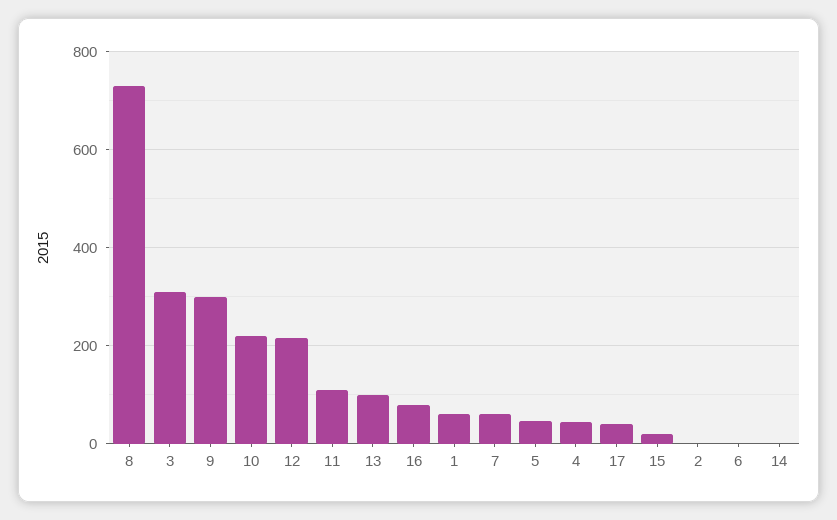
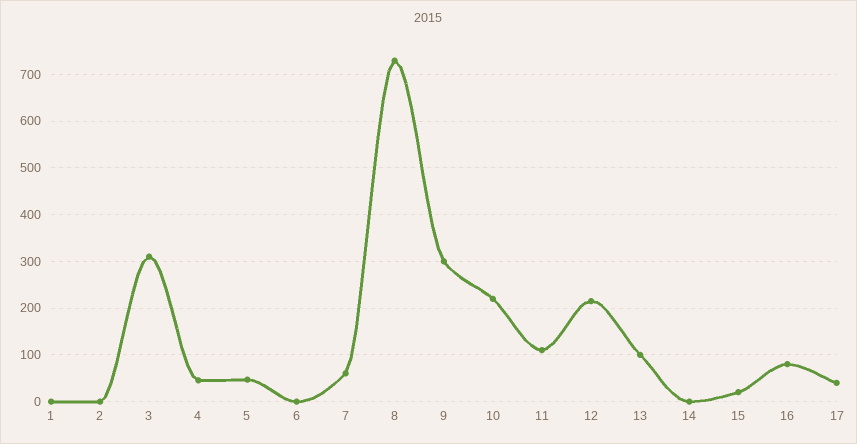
1: 60 -> 0

